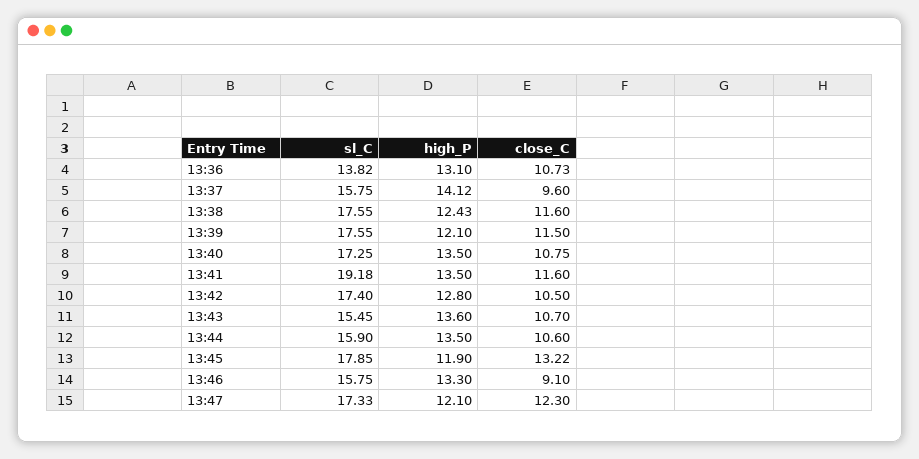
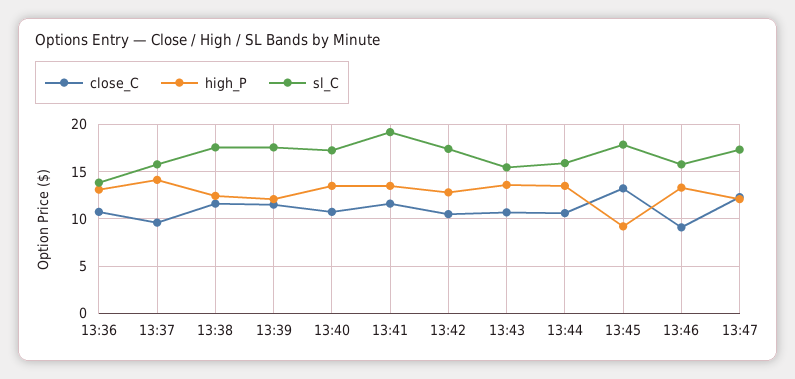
high_P, 13:45: 11.9 -> 9

